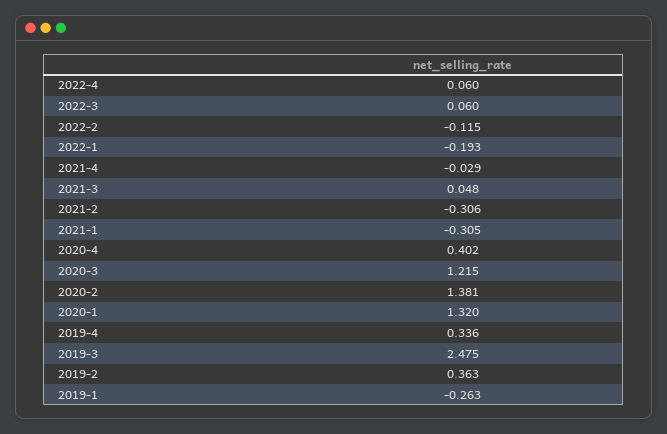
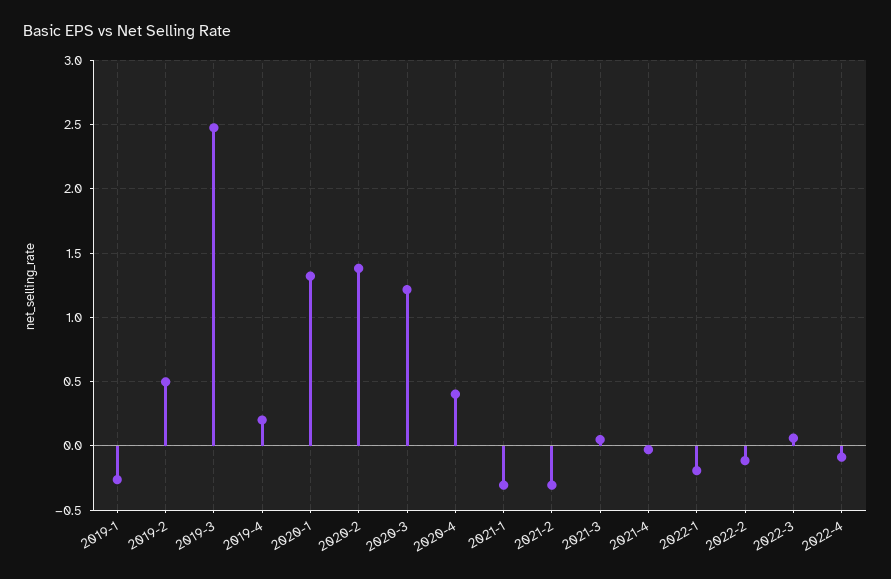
2022-4: 0.06 -> -0.1
2019-4: 0.336 -> 0.2
2019-2: 0.363 -> 0.5

